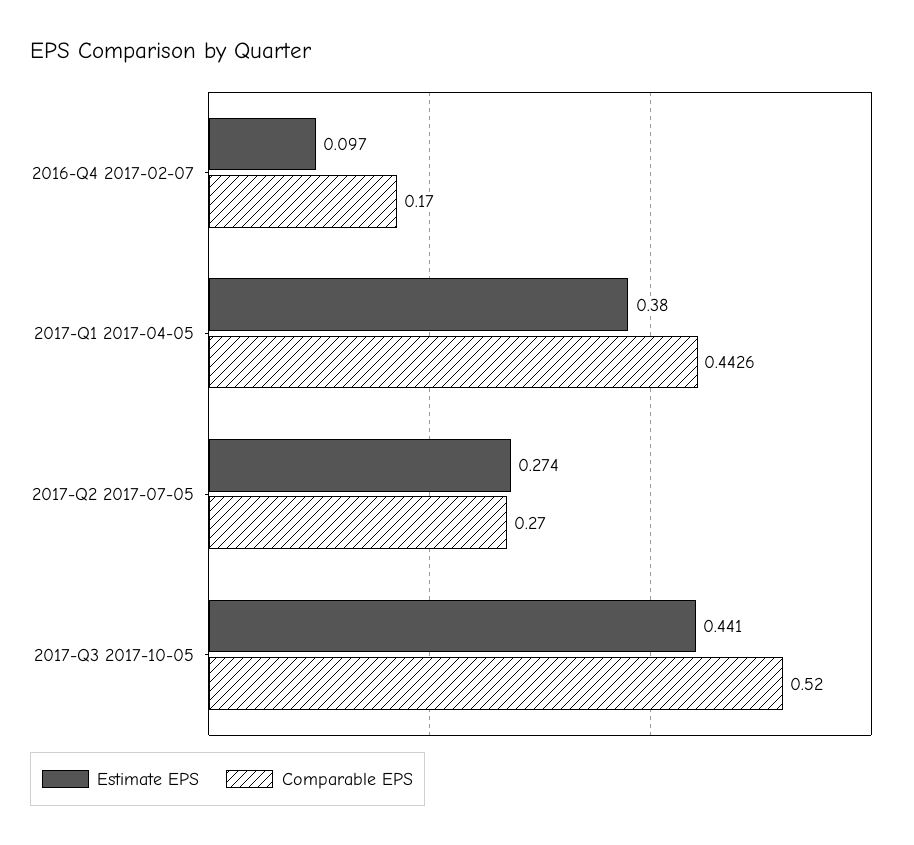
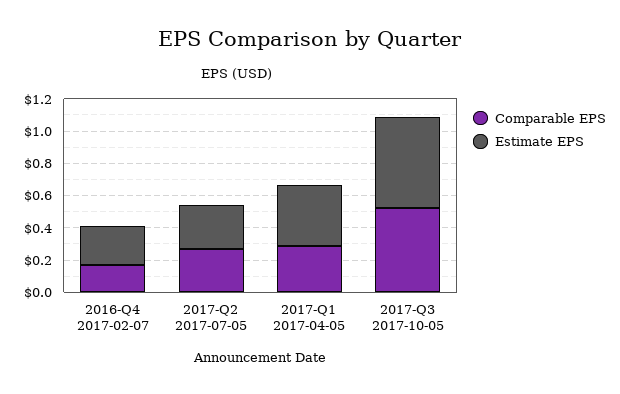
Estimate EPS, 2016-Q4 2017-02-07: 0.097 -> 0.25
Comparable EPS, 2017-Q1 2017-04-05: 0.4426 -> 0.3
Estimate EPS, 2017-Q3 2017-10-05: 0.441 -> 0.55

